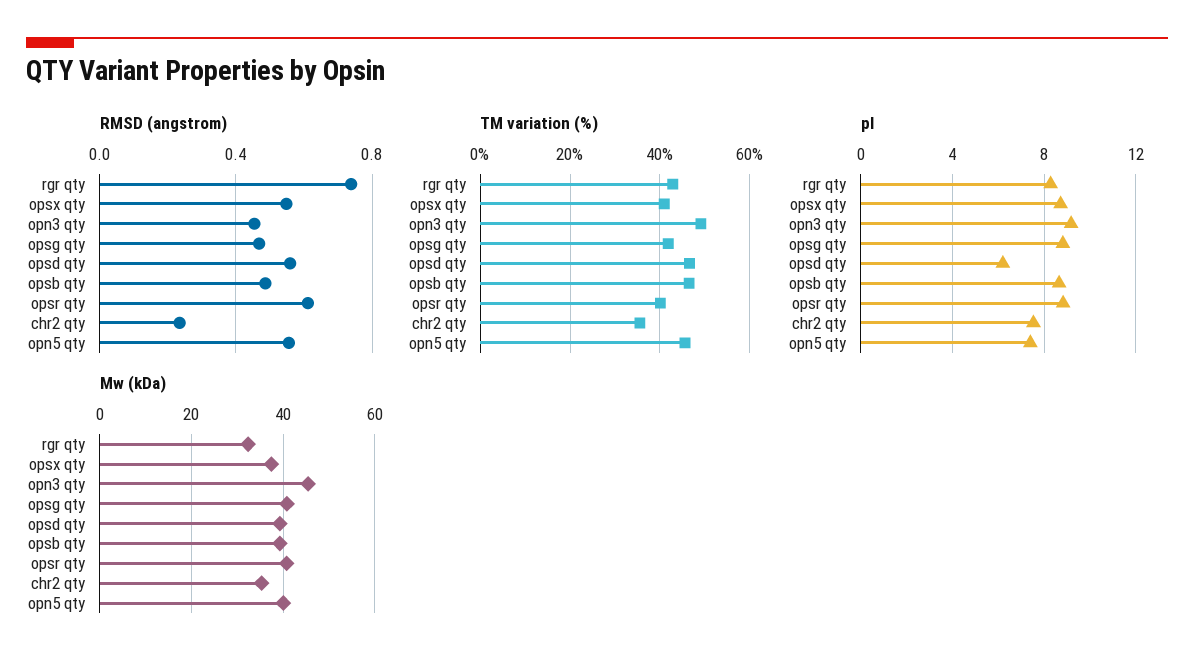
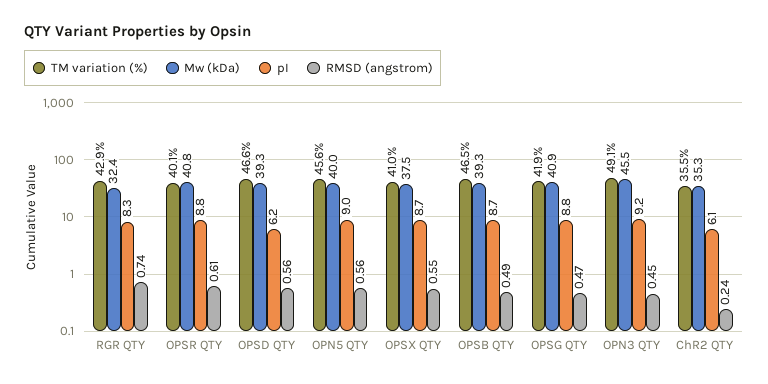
pI, chr2 qty: 7.5 -> 6.1
pI, opn5 qty: 7.5 -> 9

